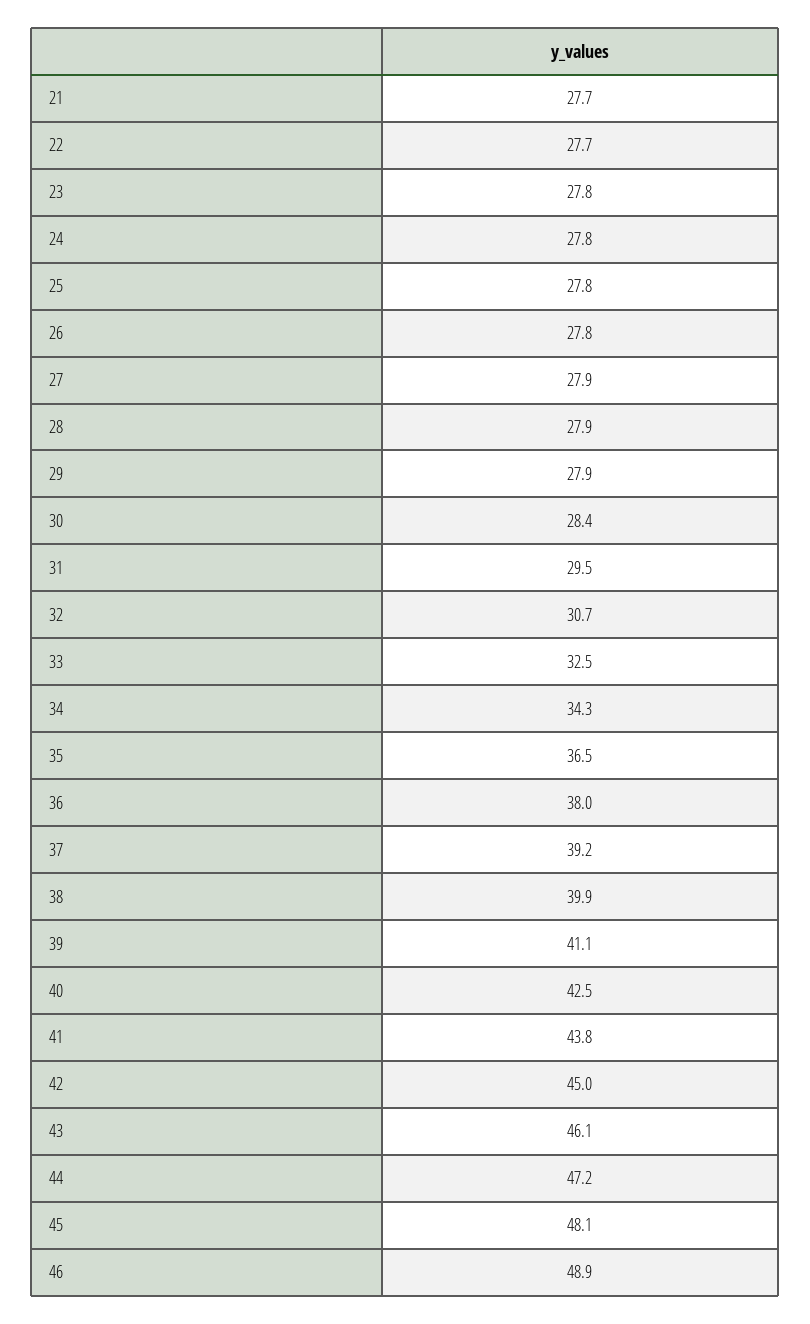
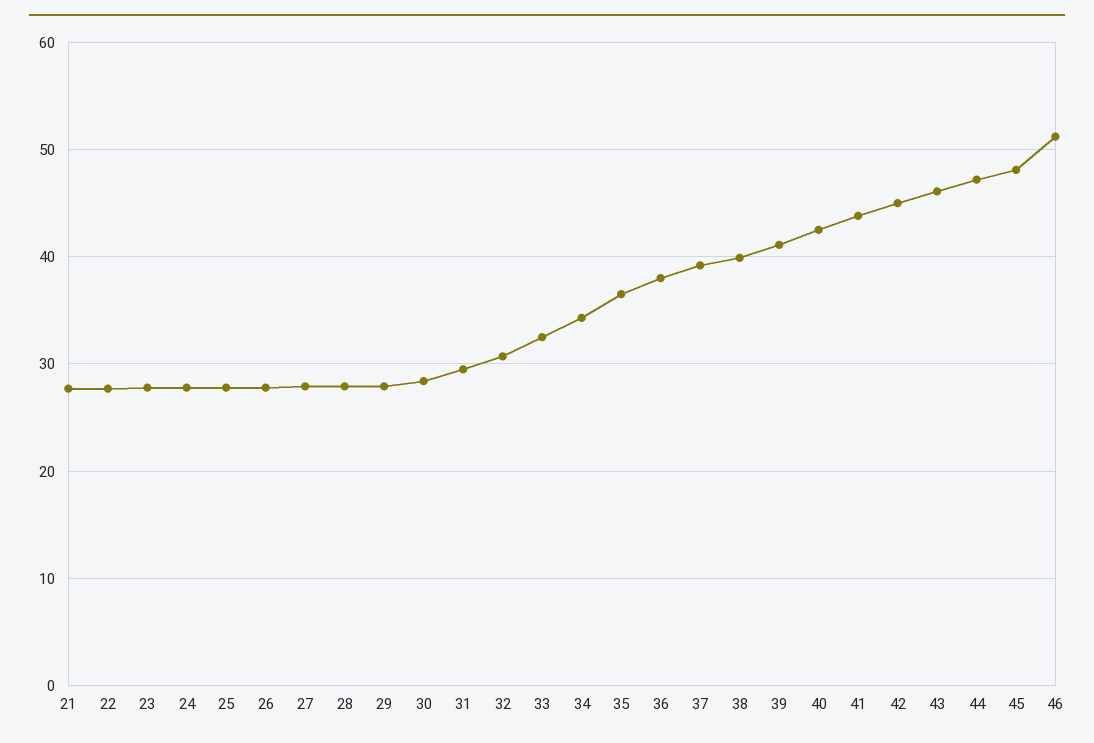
46: 48.9 -> 51

